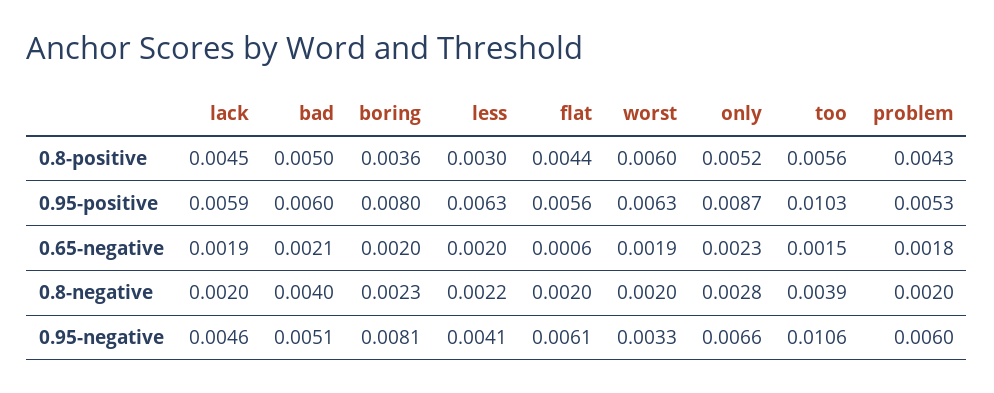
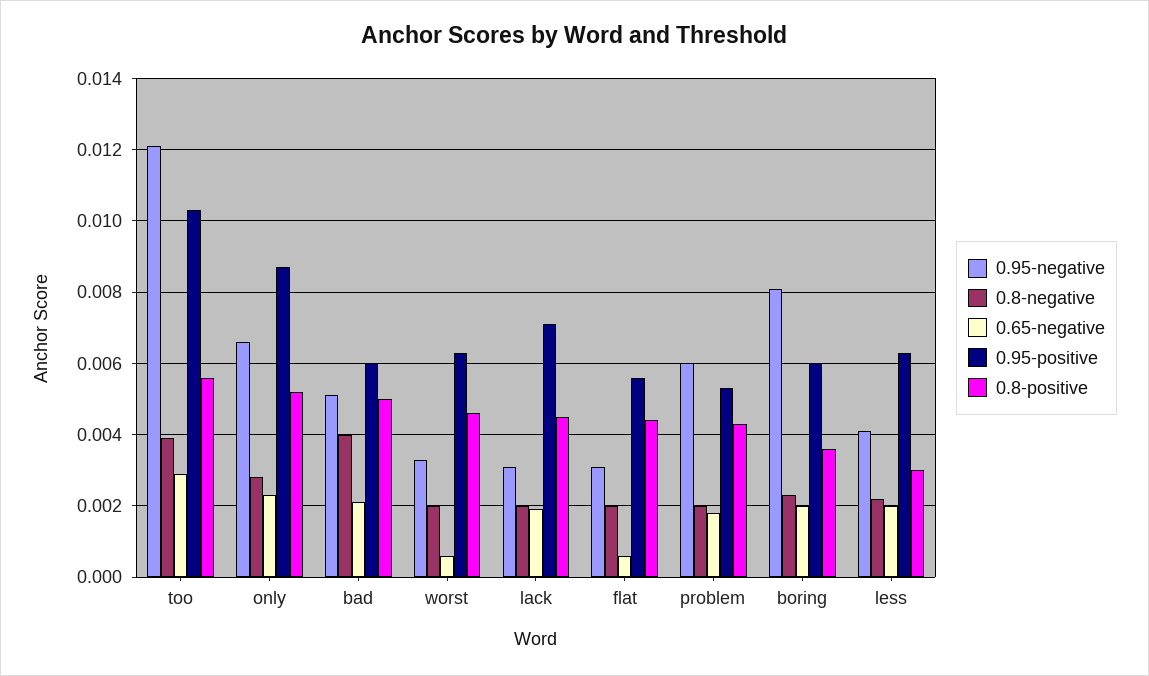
0.8-positive, worst: 0.006 -> 0.0045
0.95-positive, lack: 0.0059 -> 0.007
0.95-positive, boring: 0.008 -> 0.006
0.65-negative, worst: 0.0019 -> 0.0005
0.65-negative, too: 0.0015 -> 0.003
0.95-negative, lack: 0.0046 -> 0.003
0.95-negative, flat: 0.0061 -> 0.003
0.95-negative, too: 0.0106 -> 0.012

